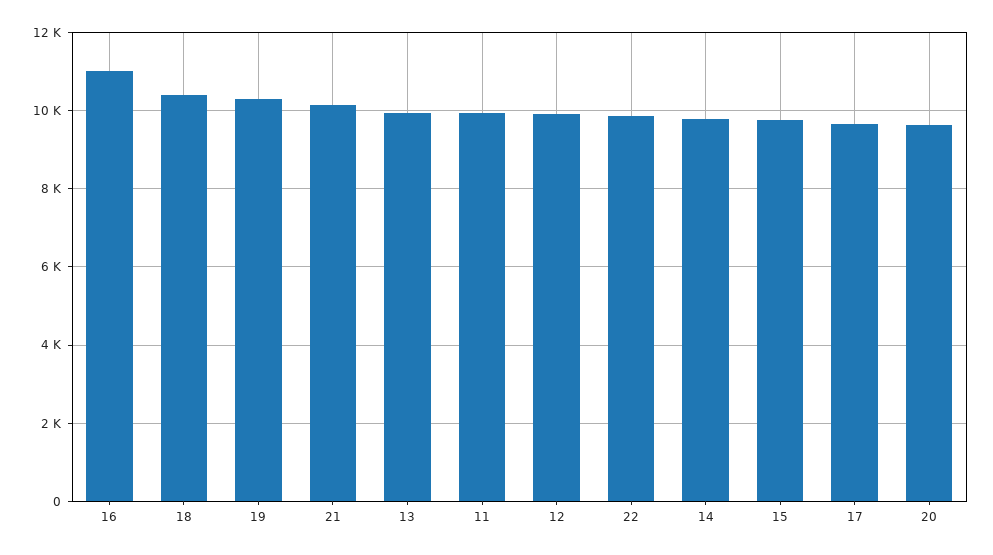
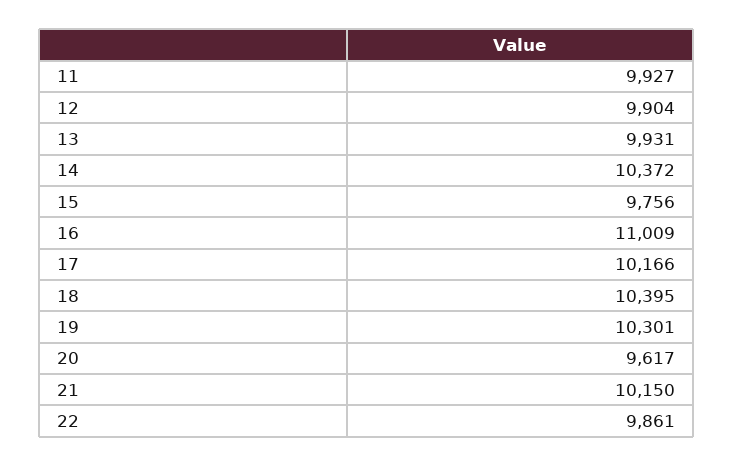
14: 9800 -> 10372
17: 9600 -> 10166

